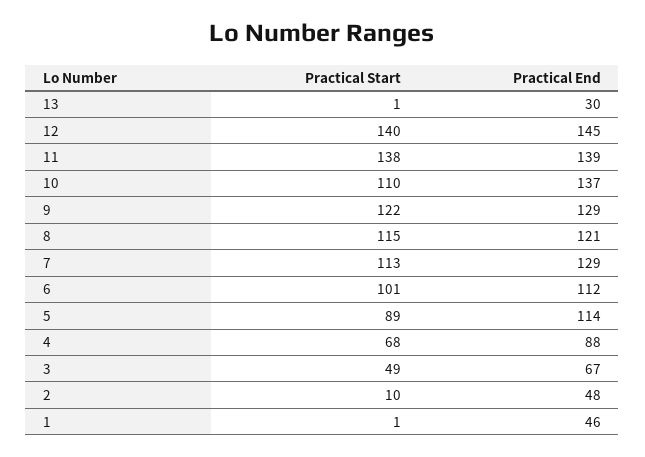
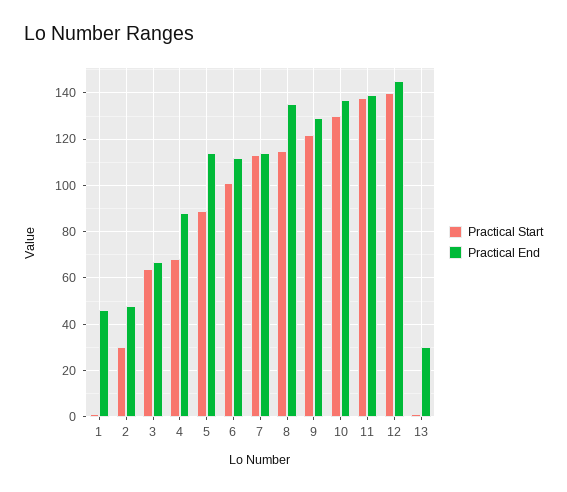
Practical Start, 10: 110 -> 130
Practical End, 8: 121 -> 135
Practical End, 7: 129 -> 115
Practical Start, 3: 49 -> 65
Practical Start, 2: 10 -> 30

